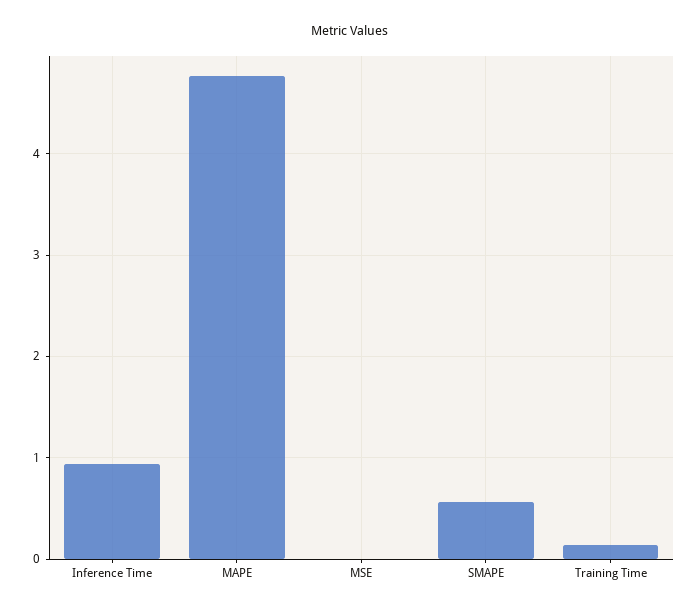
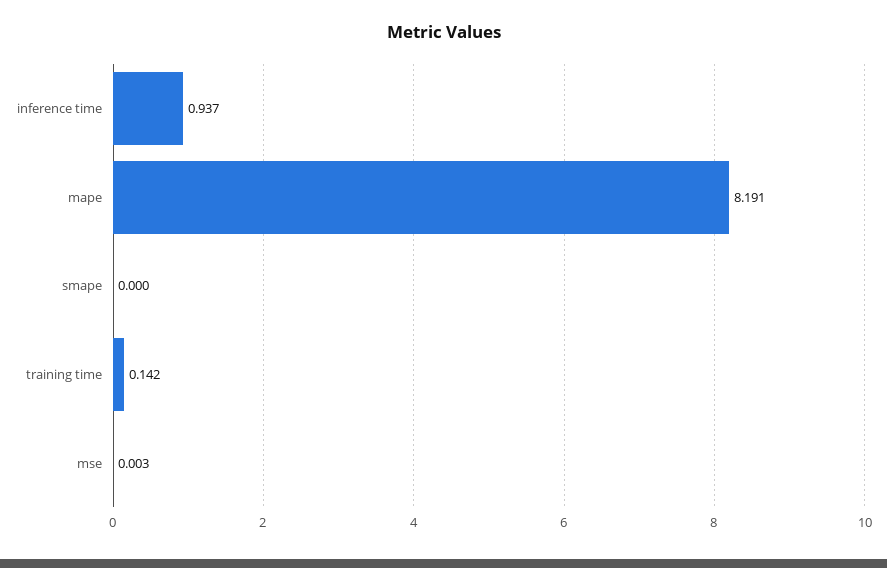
MAPE: 4.8 -> 8.191
SMAPE: 0.6 -> 0

